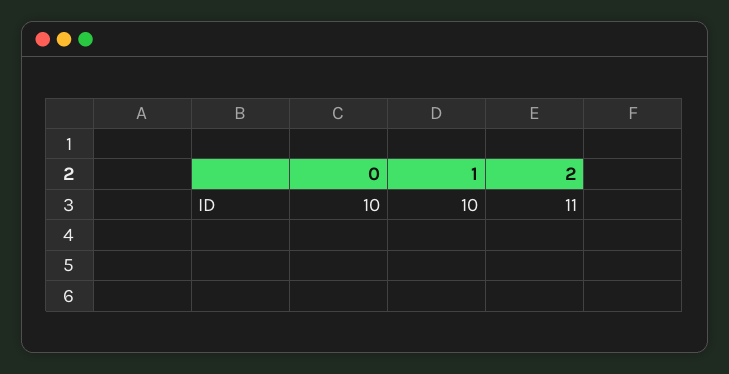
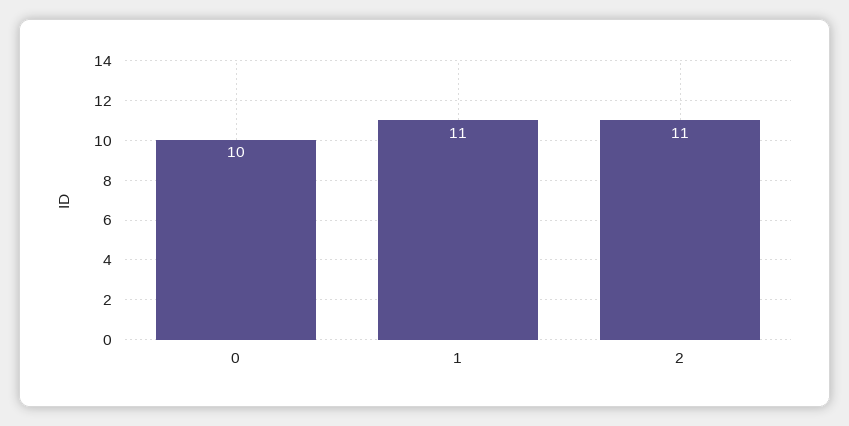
1: 10 -> 11

